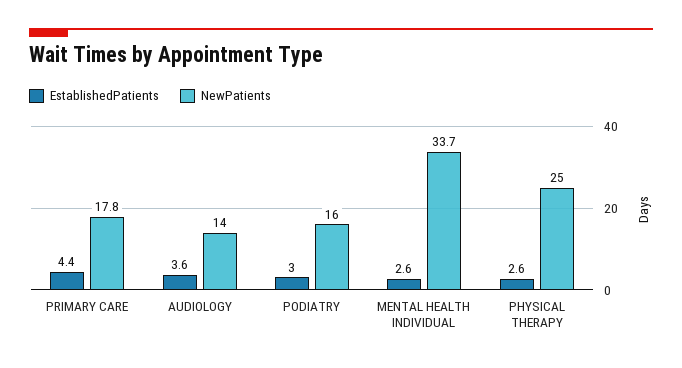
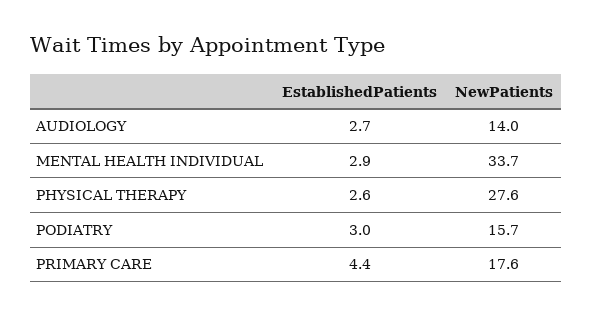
NewPatients, PRIMARY CARE: 17.8 -> 17.6
EstablishedPatients, AUDIOLOGY: 3.6 -> 2.7
NewPatients, PODIATRY: 16 -> 15.7
EstablishedPatients, MENTAL HEALTH INDIVIDUAL: 2.6 -> 2.9
NewPatients, PHYSICAL THERAPY: 25 -> 27.6

